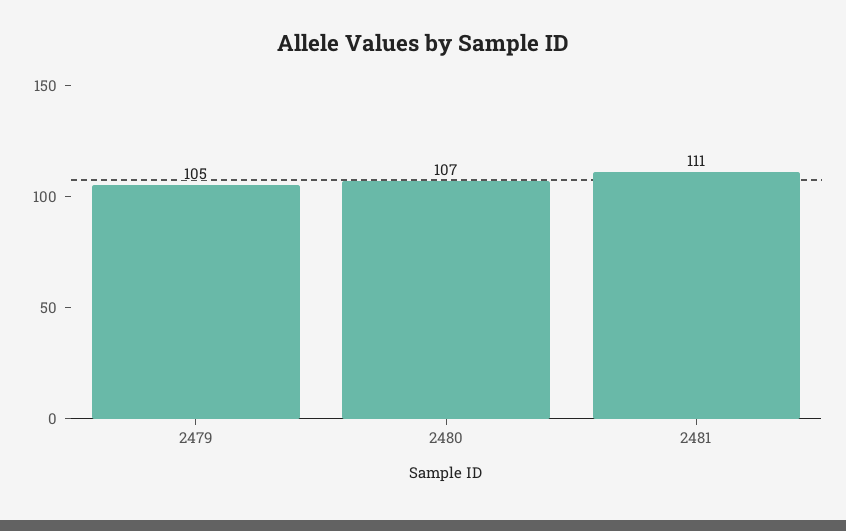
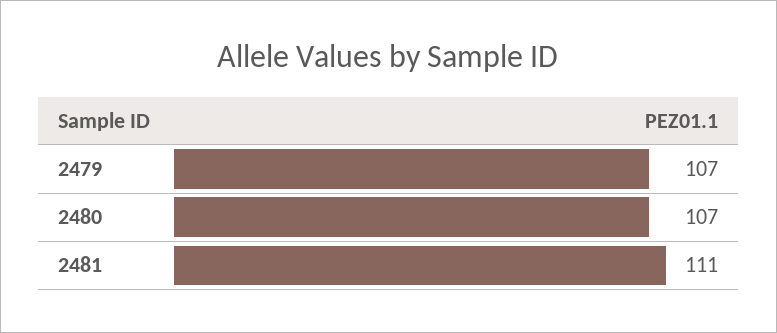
2479: 105 -> 107

